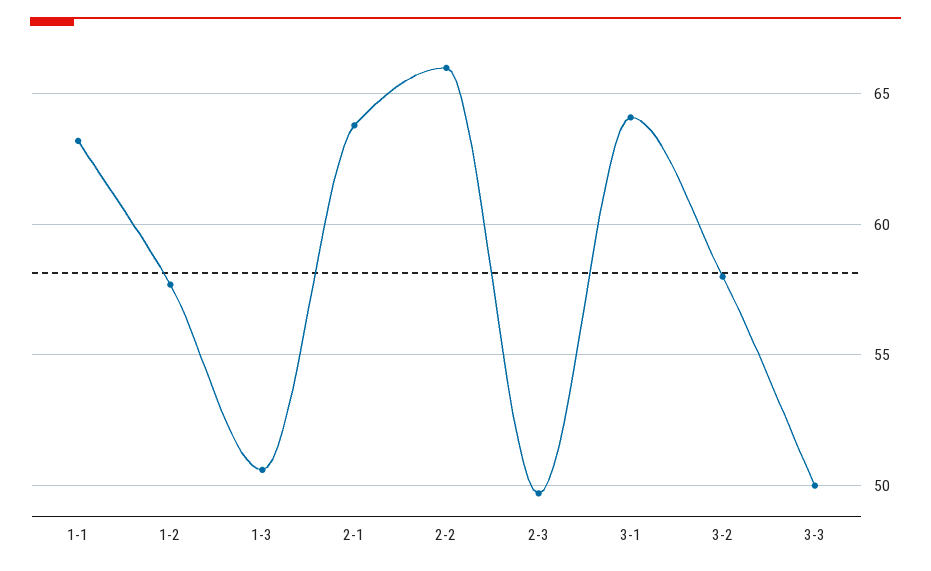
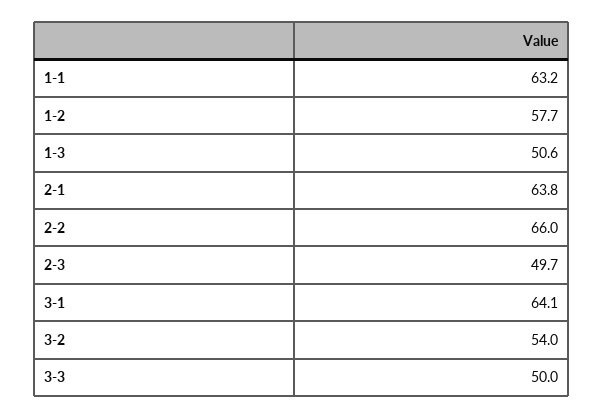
3-2: 58 -> 54

